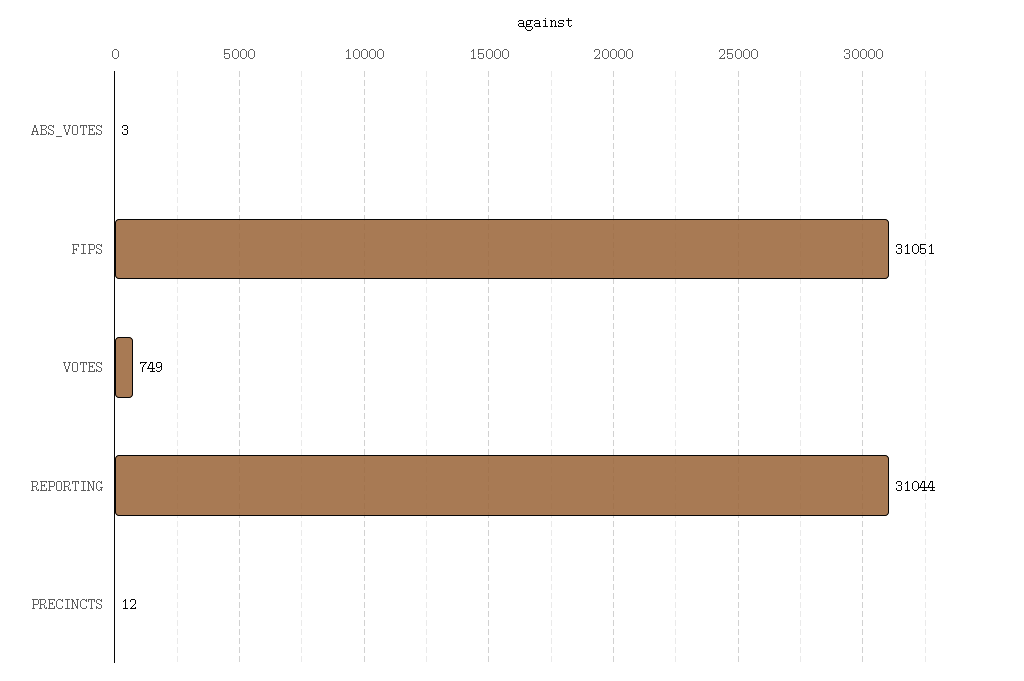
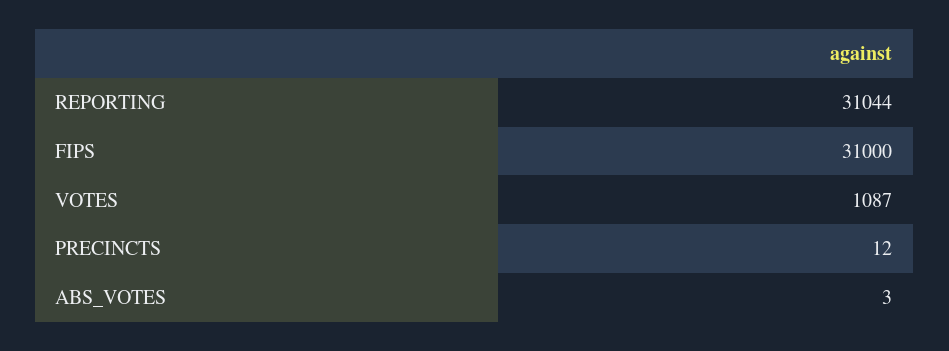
FIPS: 31051 -> 31000
VOTES: 749 -> 1087

